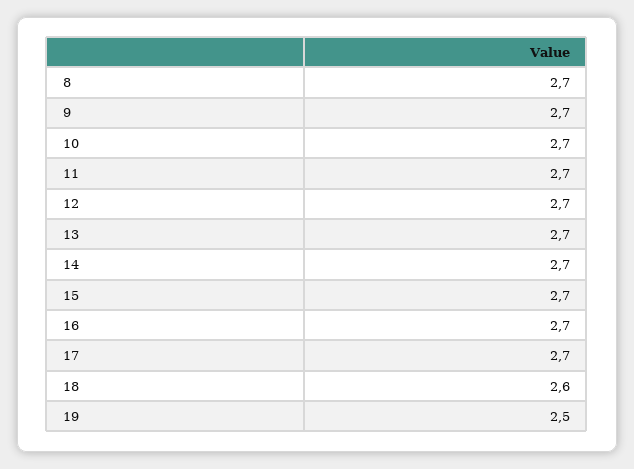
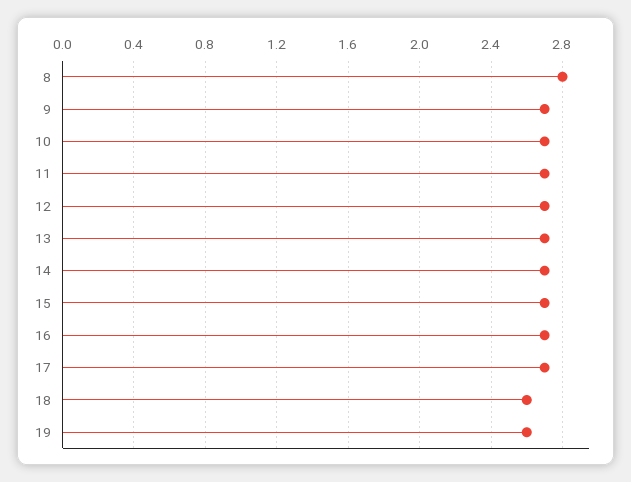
8: 2.7 -> 2.8
19: 2.5 -> 2.6

